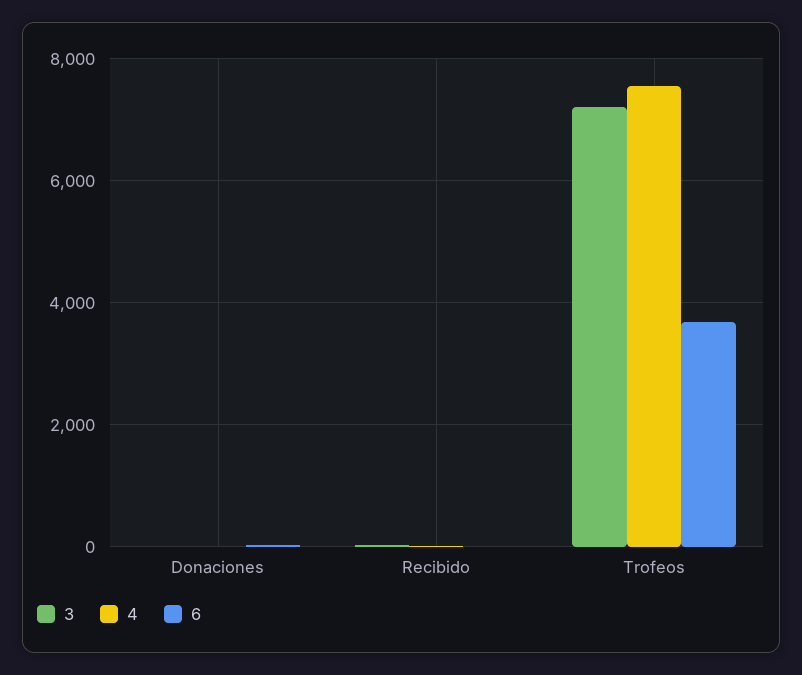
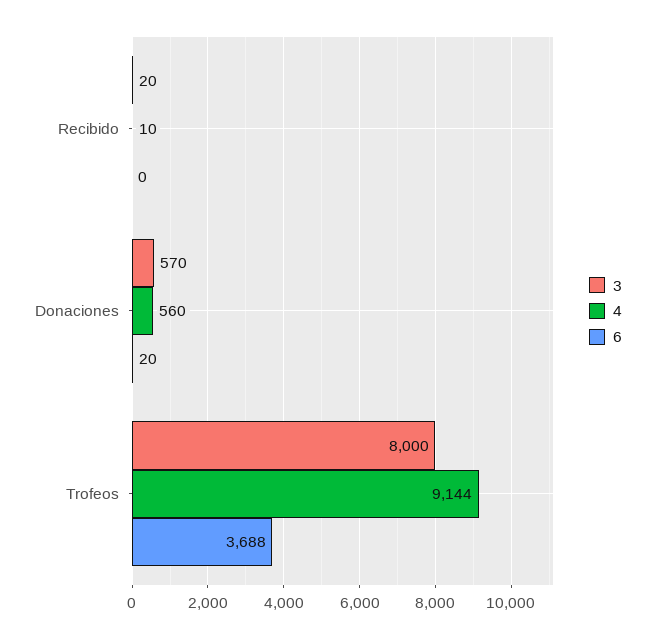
3, Donaciones: 0 -> 570
4, Donaciones: 0 -> 560
3, Trofeos: 7200 -> 8000
4, Trofeos: 7600 -> 9144

